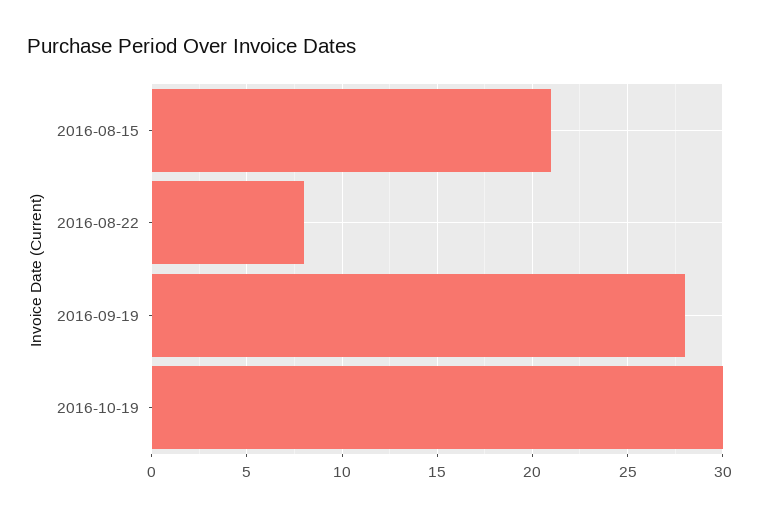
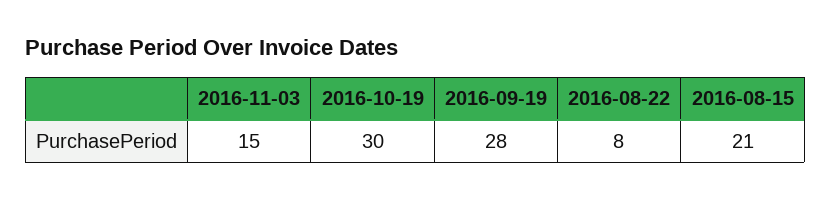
2016-11-03: none -> 15

